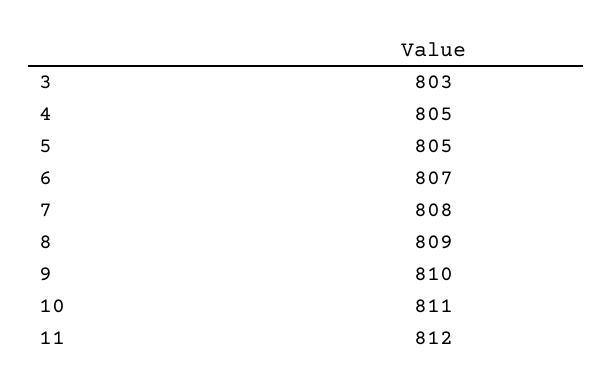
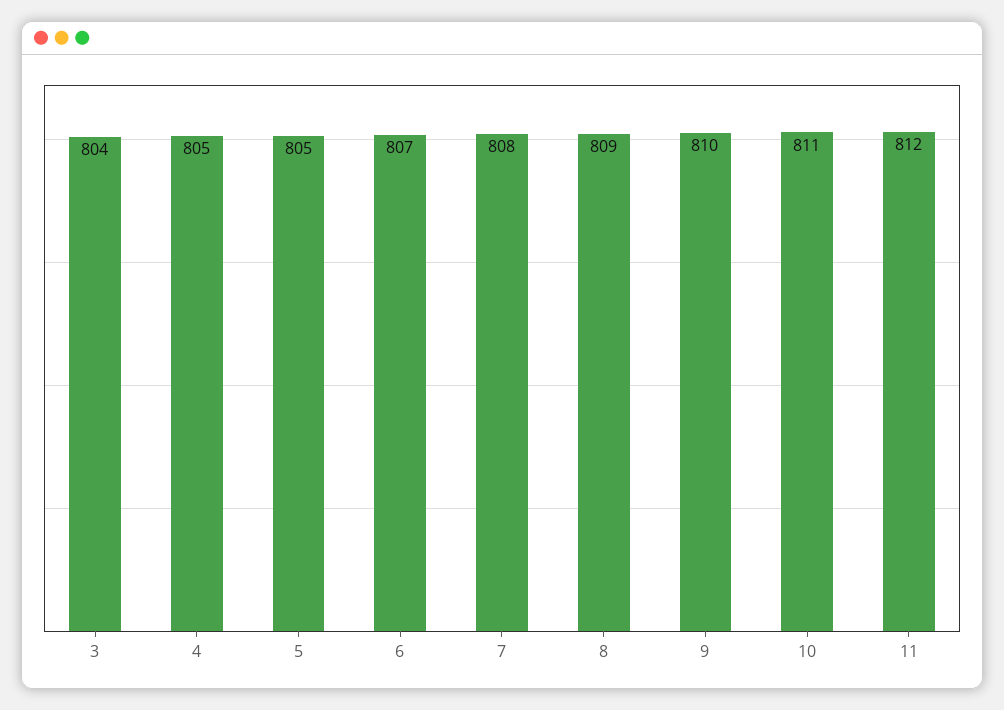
3: 803 -> 804

